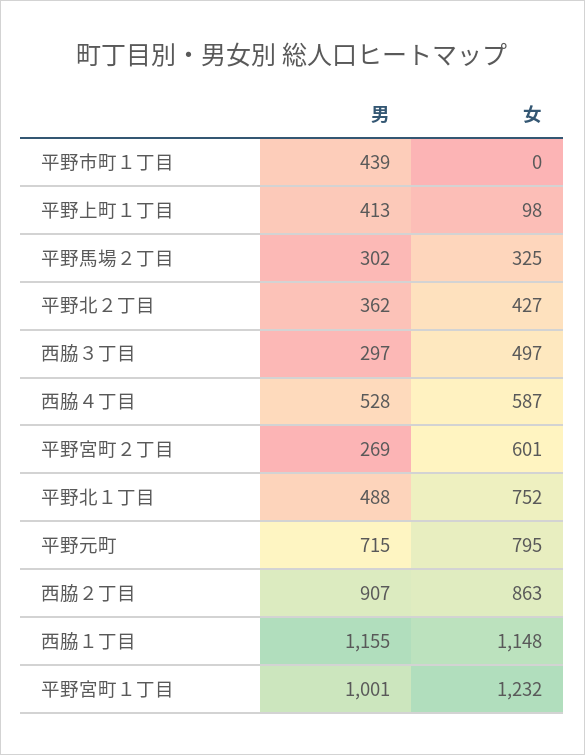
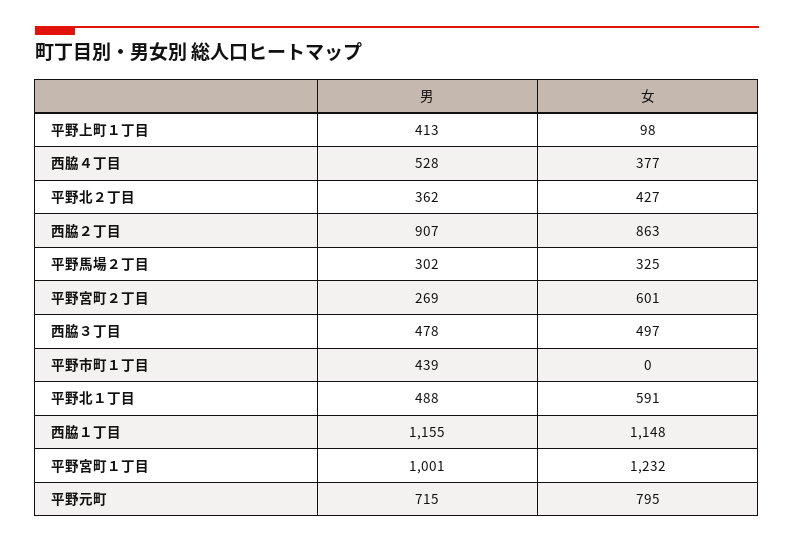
男, 西脇３丁目: 297 -> 478
女, 西脇４丁目: 587 -> 377
女, 平野北１丁目: 752 -> 591

